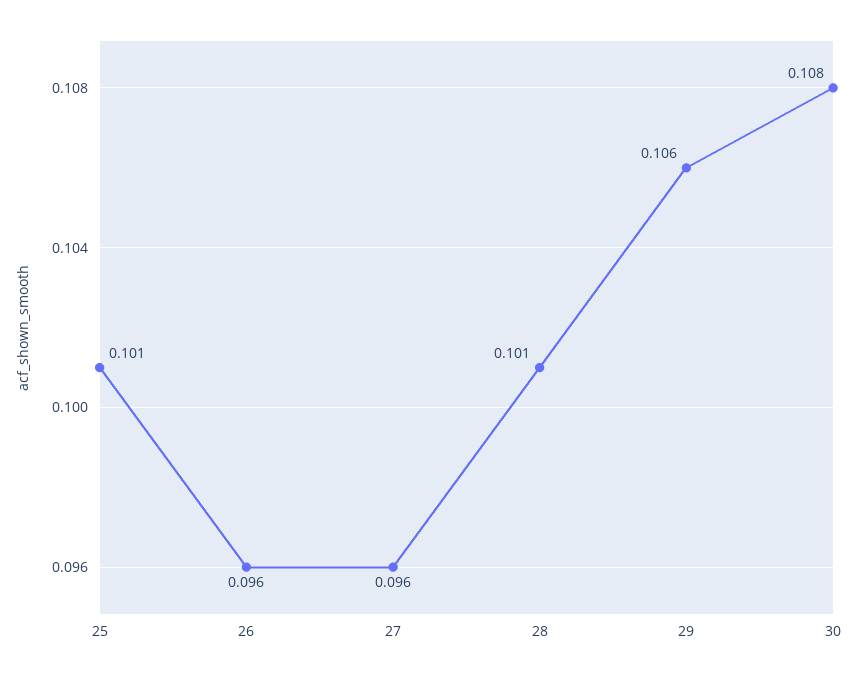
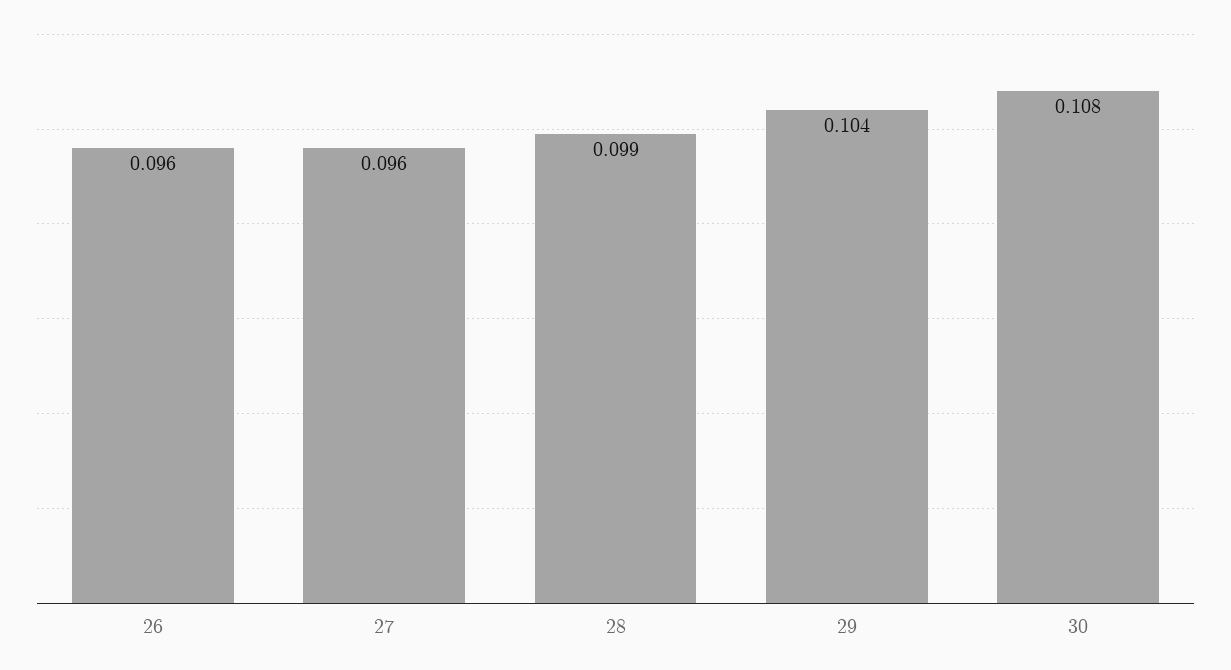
25: 0.101 -> none
28: 0.101 -> 0.099
29: 0.106 -> 0.104

